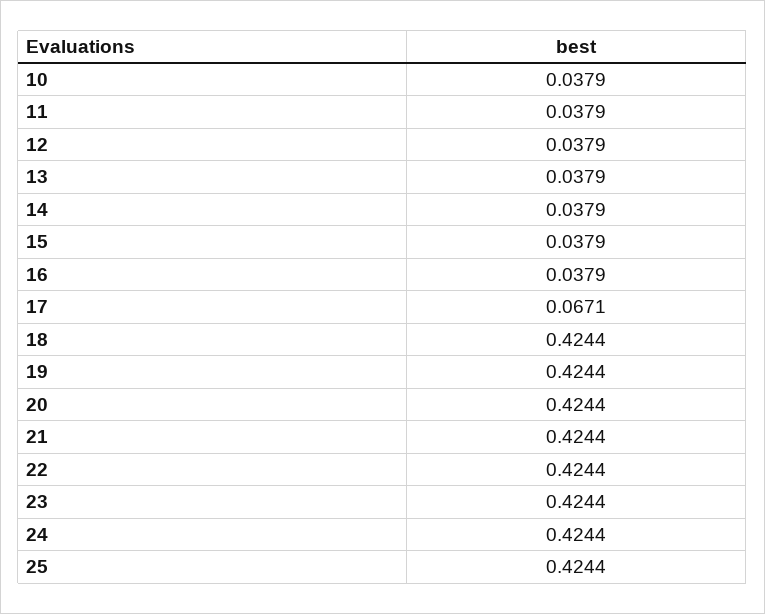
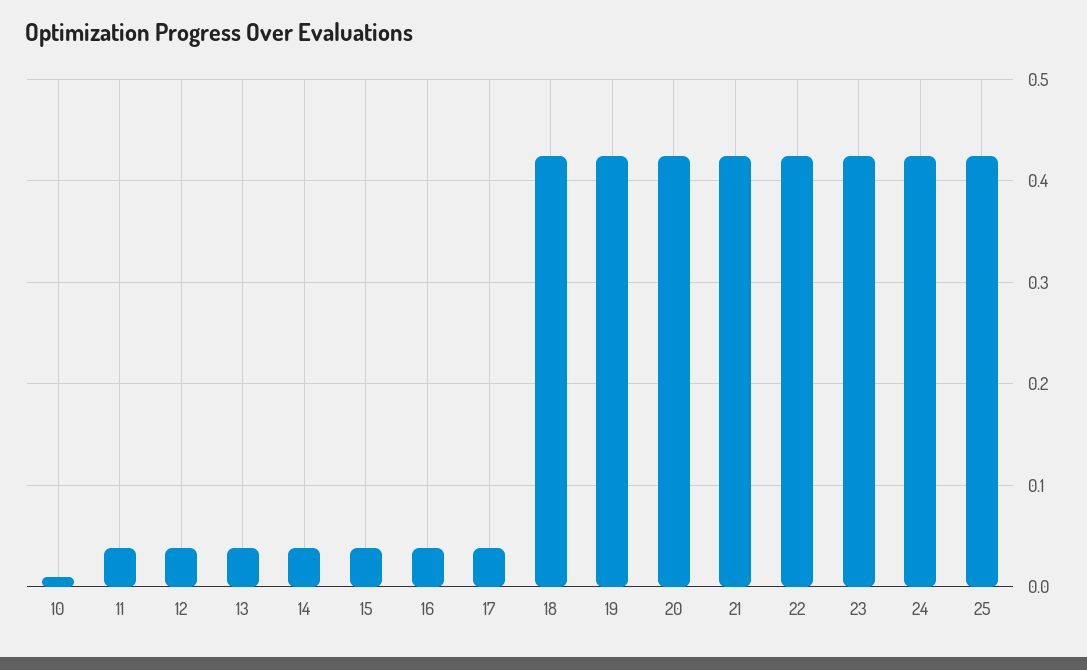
10: 0.0379 -> 0.01
17: 0.0671 -> 0.04

